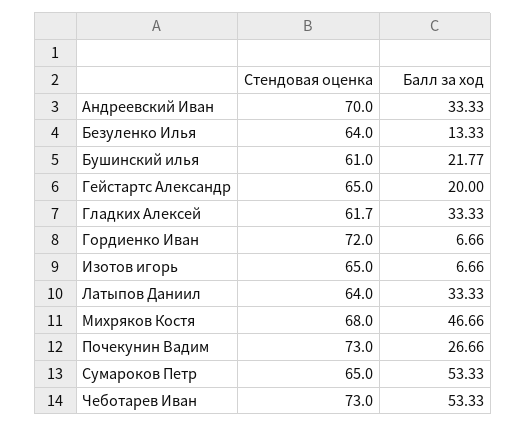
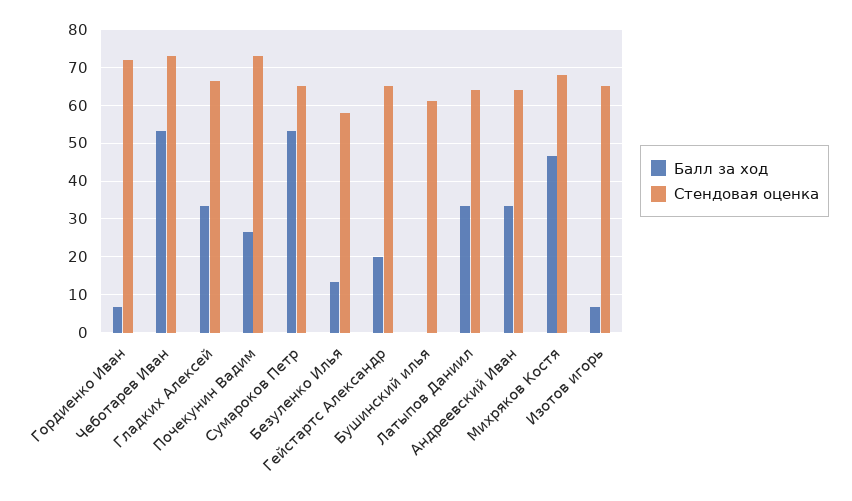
Стендовая оценка, Андреевский Иван: 70 -> 64
Стендовая оценка, Безуленко Илья: 64 -> 58
Балл за ход, Бушинский илья: 21.77 -> 0
Стендовая оценка, Гладких Алексей: 61.7 -> 66

